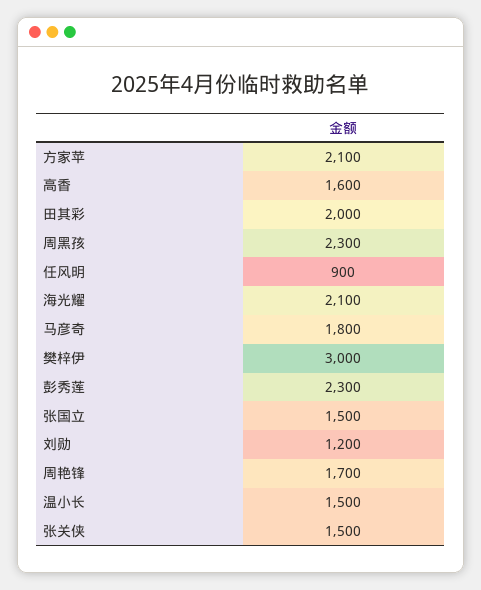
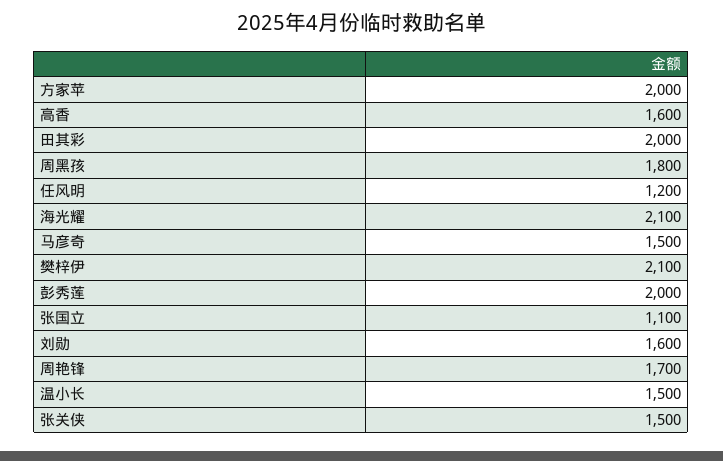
方家苹: 2100 -> 2000
周黑孩: 2300 -> 1800
任风明: 900 -> 1200
马彦奇: 1800 -> 1500
樊梓伊: 3000 -> 2100
彭秀莲: 2300 -> 2000
张国立: 1500 -> 1100
刘勋: 1200 -> 1600

